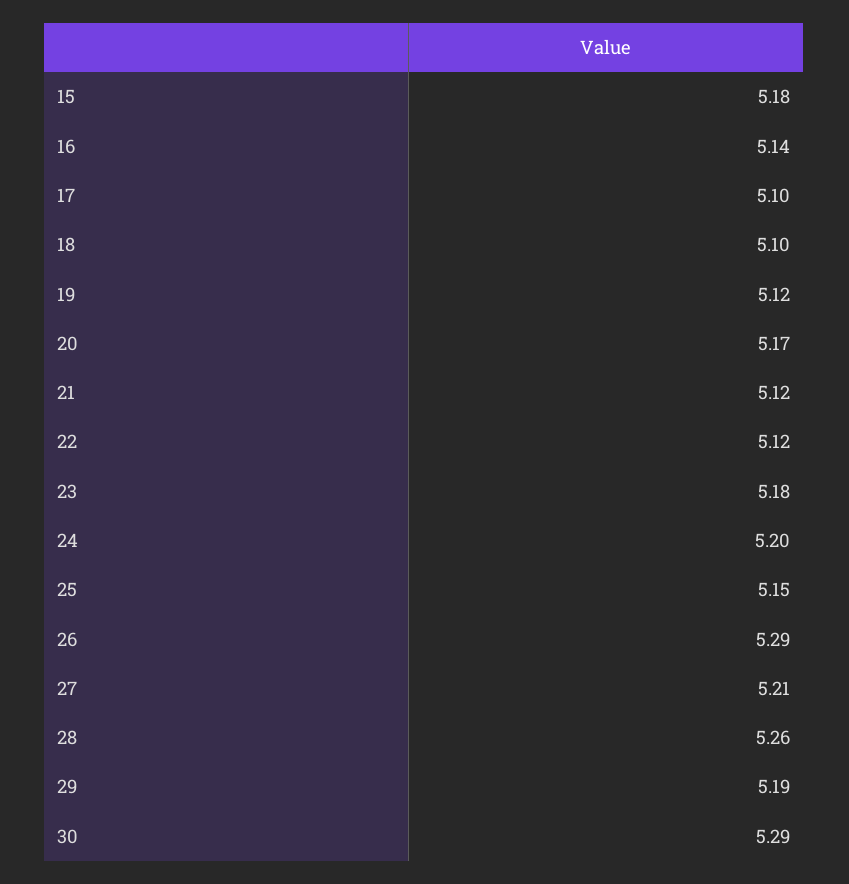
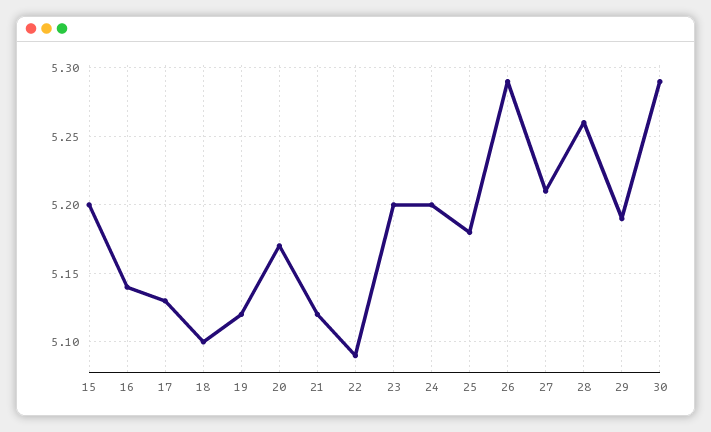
15: 5.18 -> 5.2
17: 5.1 -> 5.13
22: 5.12 -> 5.09
23: 5.18 -> 5.2
25: 5.15 -> 5.18

